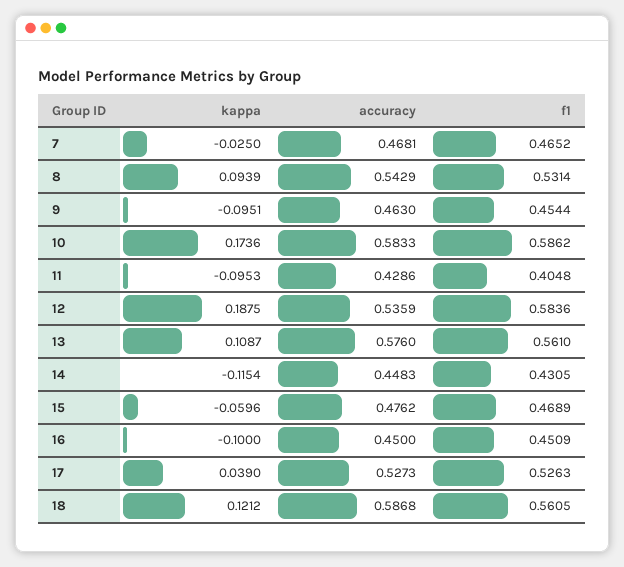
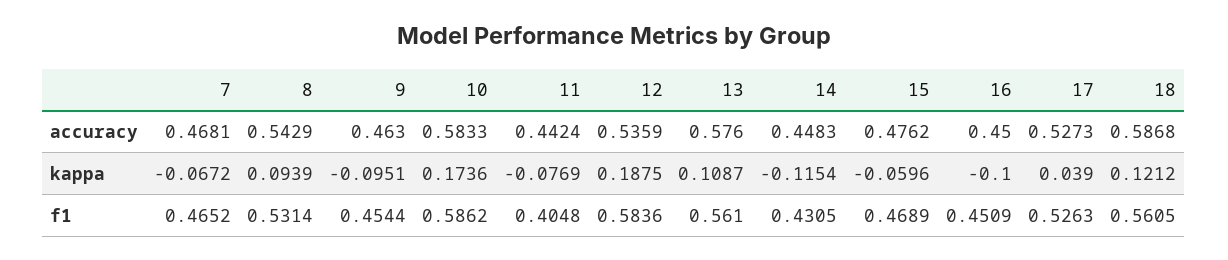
kappa, 7: -0.025 -> -0.0672
kappa, 11: -0.0953 -> -0.0769
accuracy, 11: 0.4286 -> 0.4424

